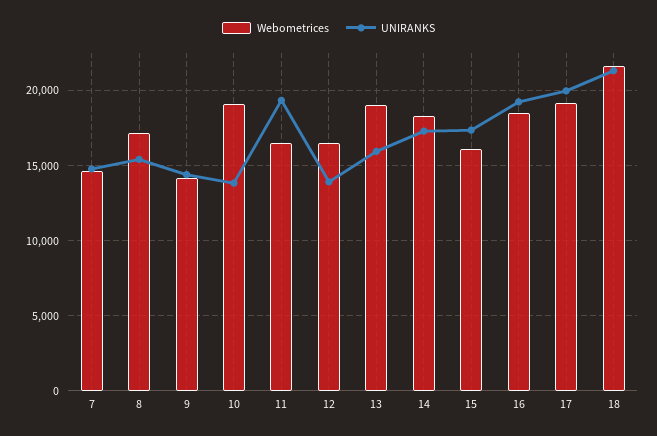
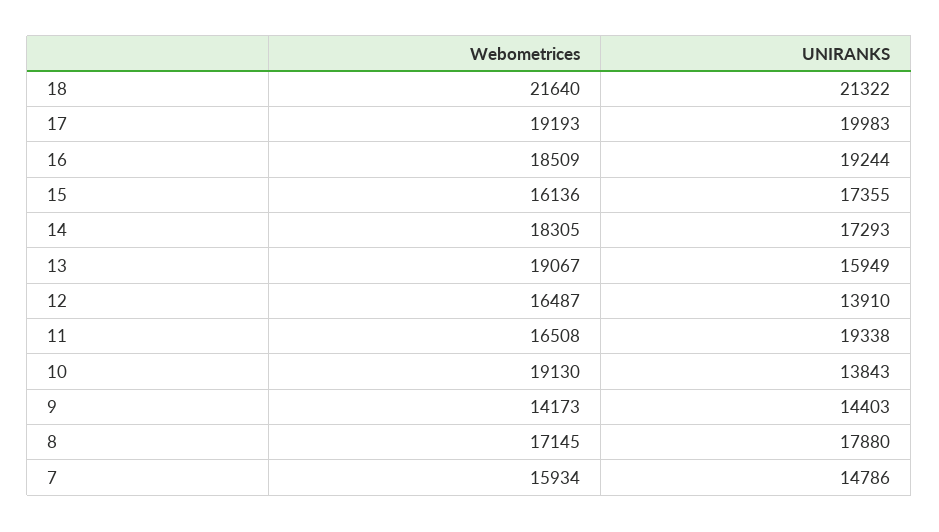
Webometrices, 7: 14500 -> 15934
UNIRANKS, 8: 15500 -> 17880

